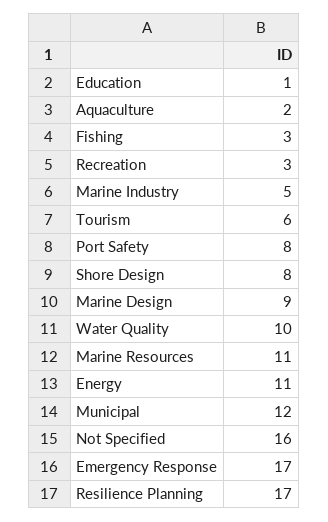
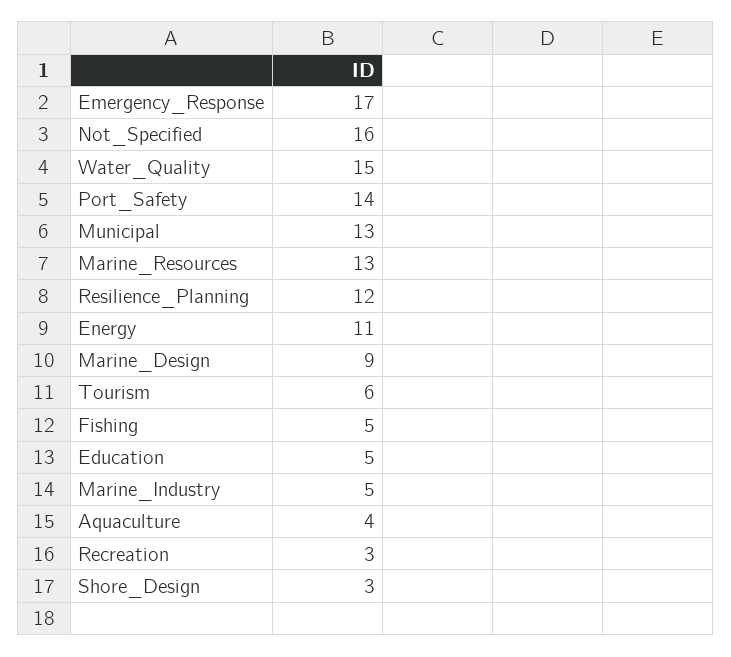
Education: 1 -> 5
Aquaculture: 2 -> 4
Fishing: 3 -> 5
Port Safety: 8 -> 14
Shore Design: 8 -> 3
Water Quality: 10 -> 15
Marine Resources: 11 -> 13
Municipal: 12 -> 13
Resilience Planning: 17 -> 12

